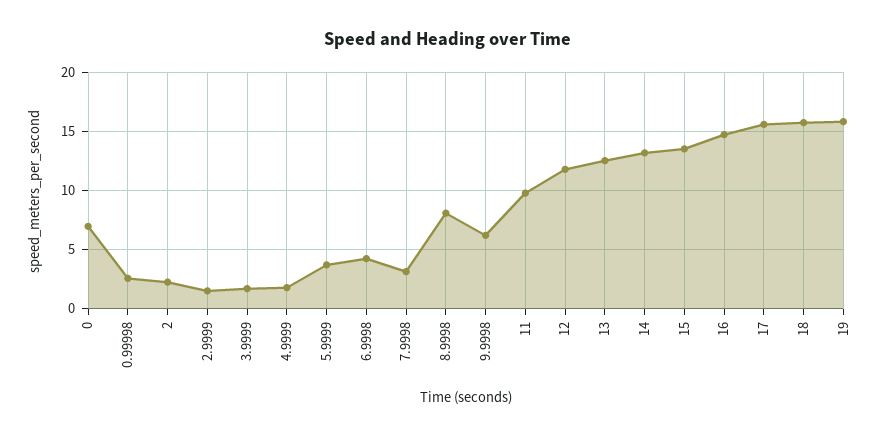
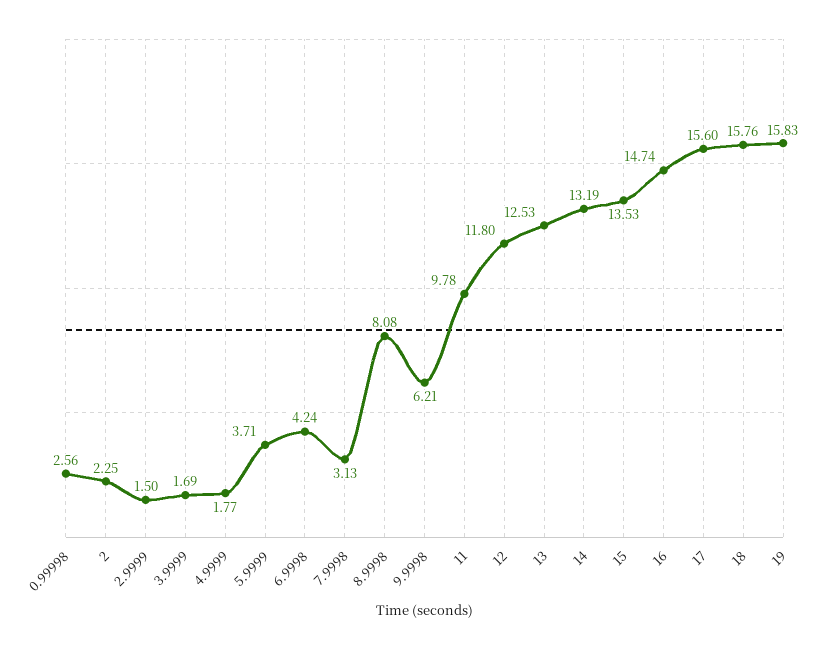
0: 7 -> none

